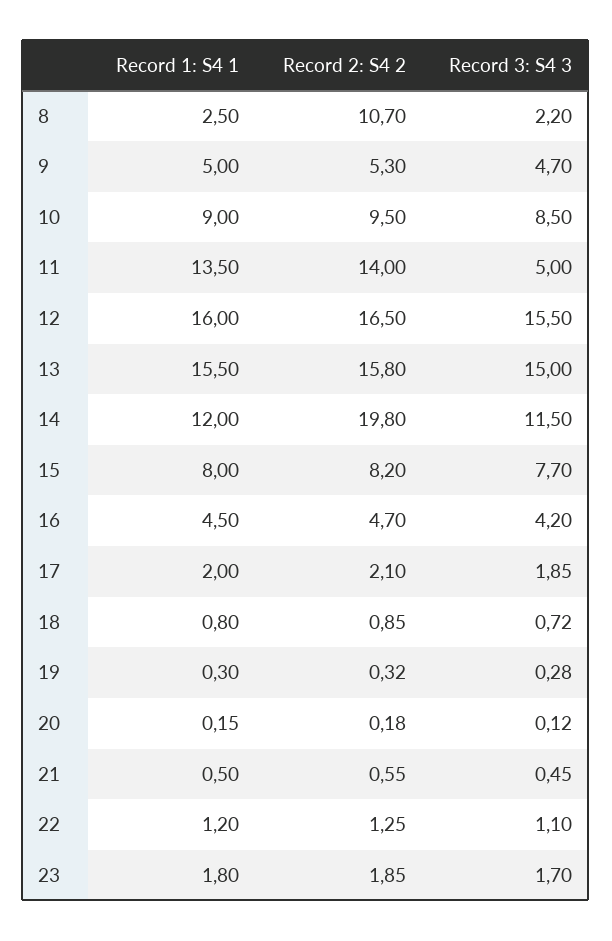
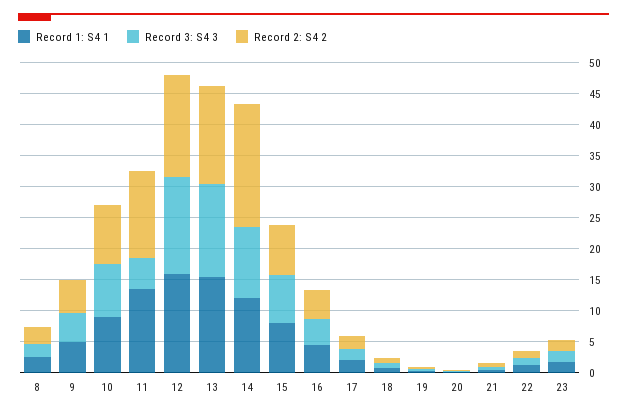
Record 2: S4 2, 8: 10.7 -> 2.5

